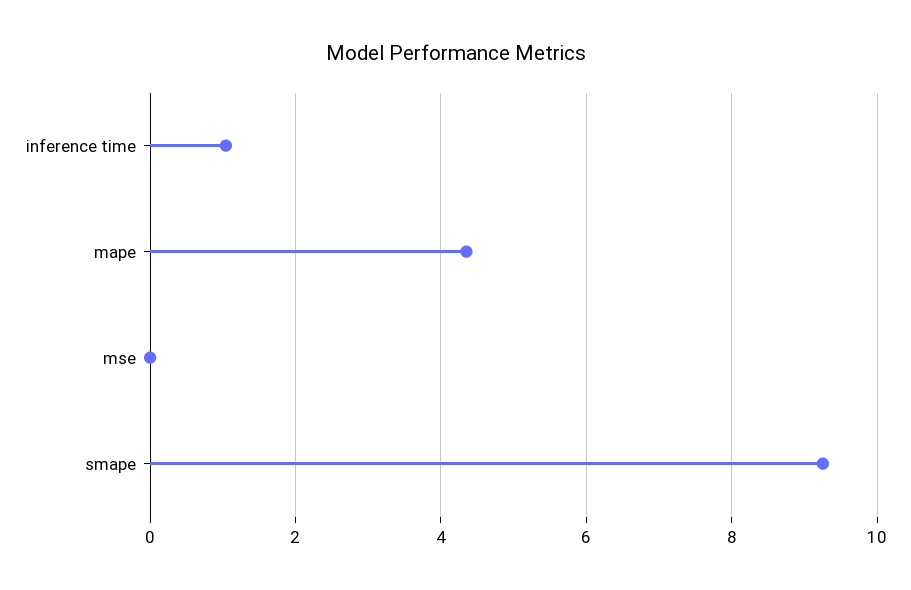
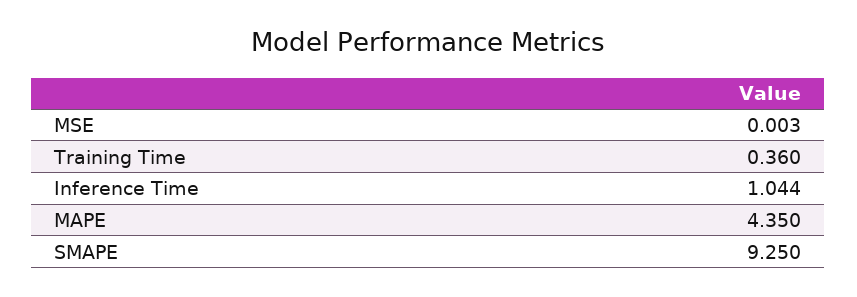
Training Time: none -> 0.36

